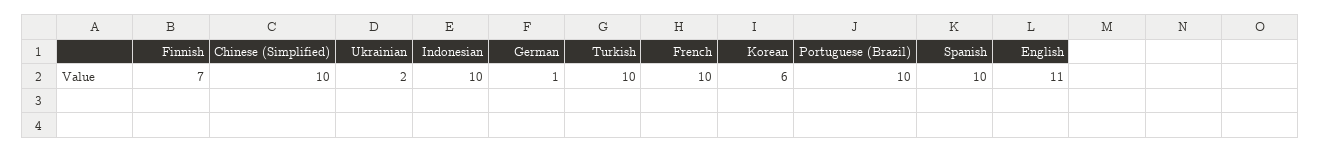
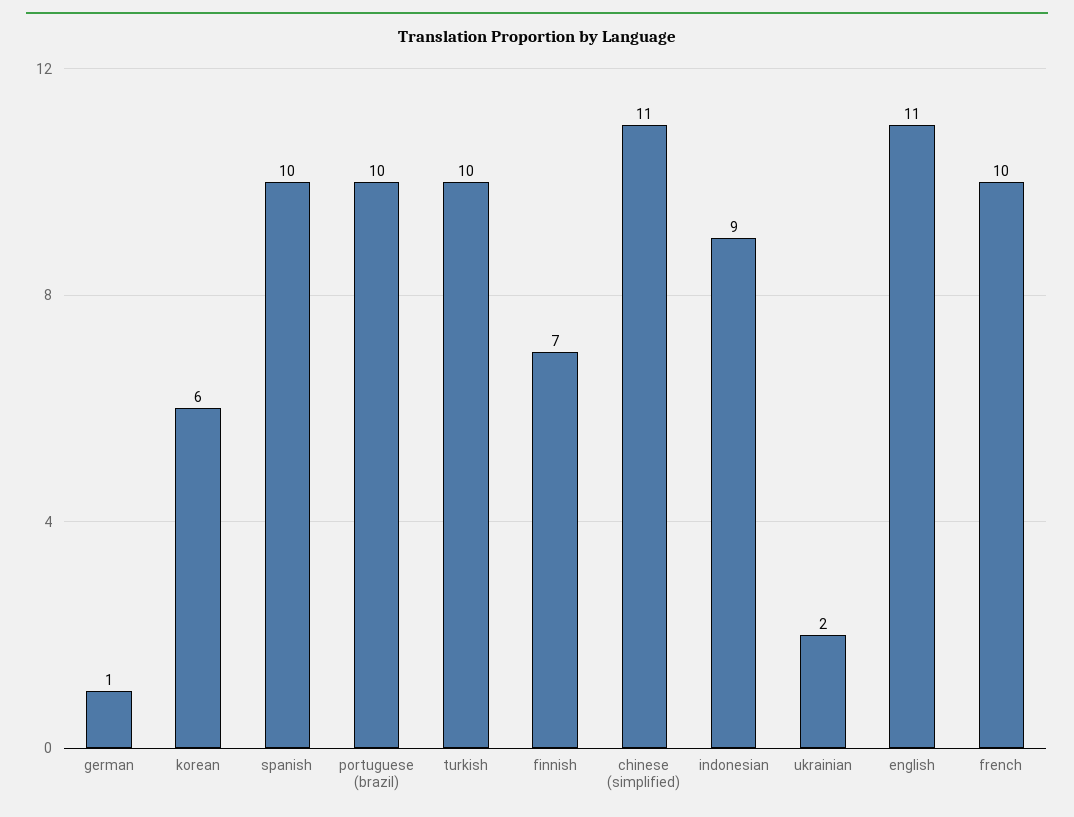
Chinese (Simplified): 10 -> 11
Indonesian: 10 -> 9

